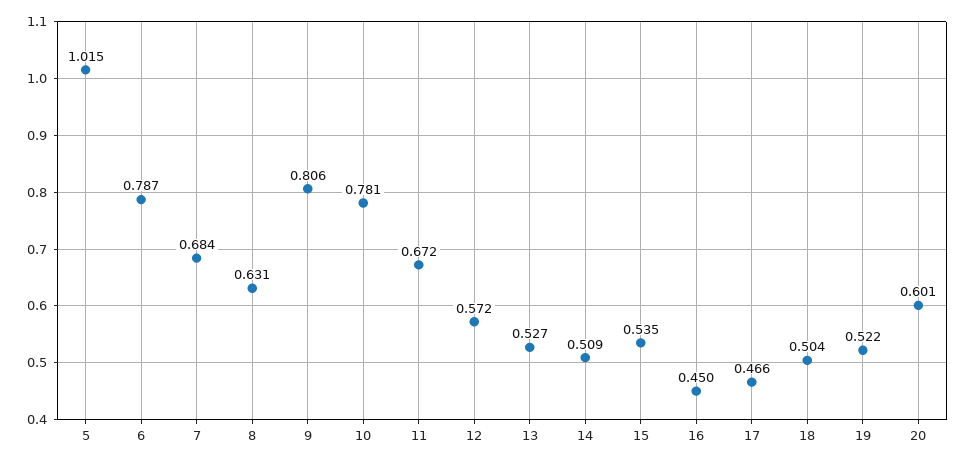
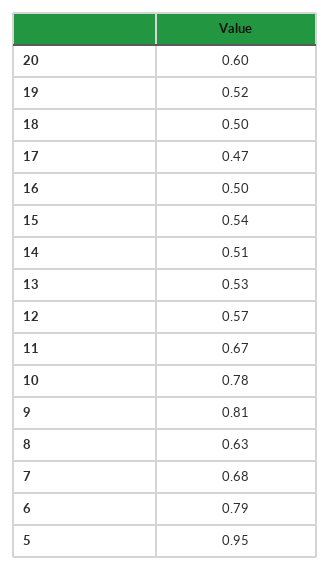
5: 1.015 -> 0.95
16: 0.45 -> 0.5

